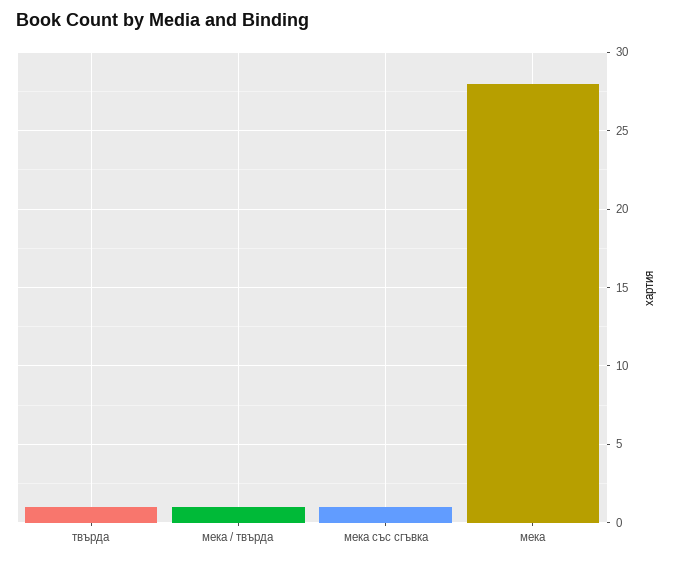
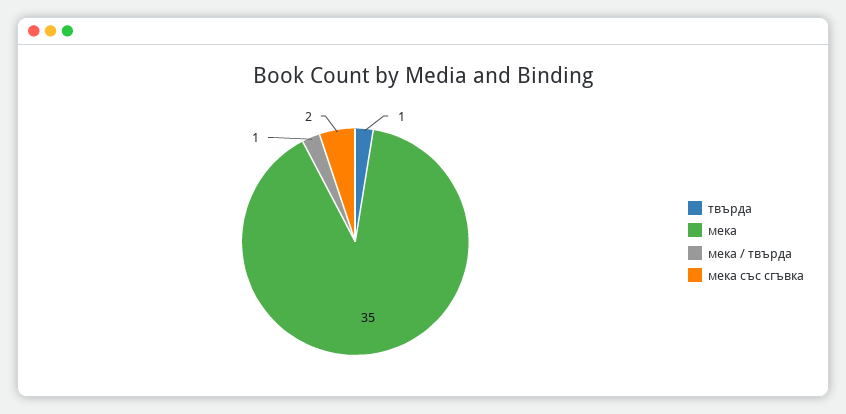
мека със сгъвка: 1 -> 2
мека: 28 -> 35

